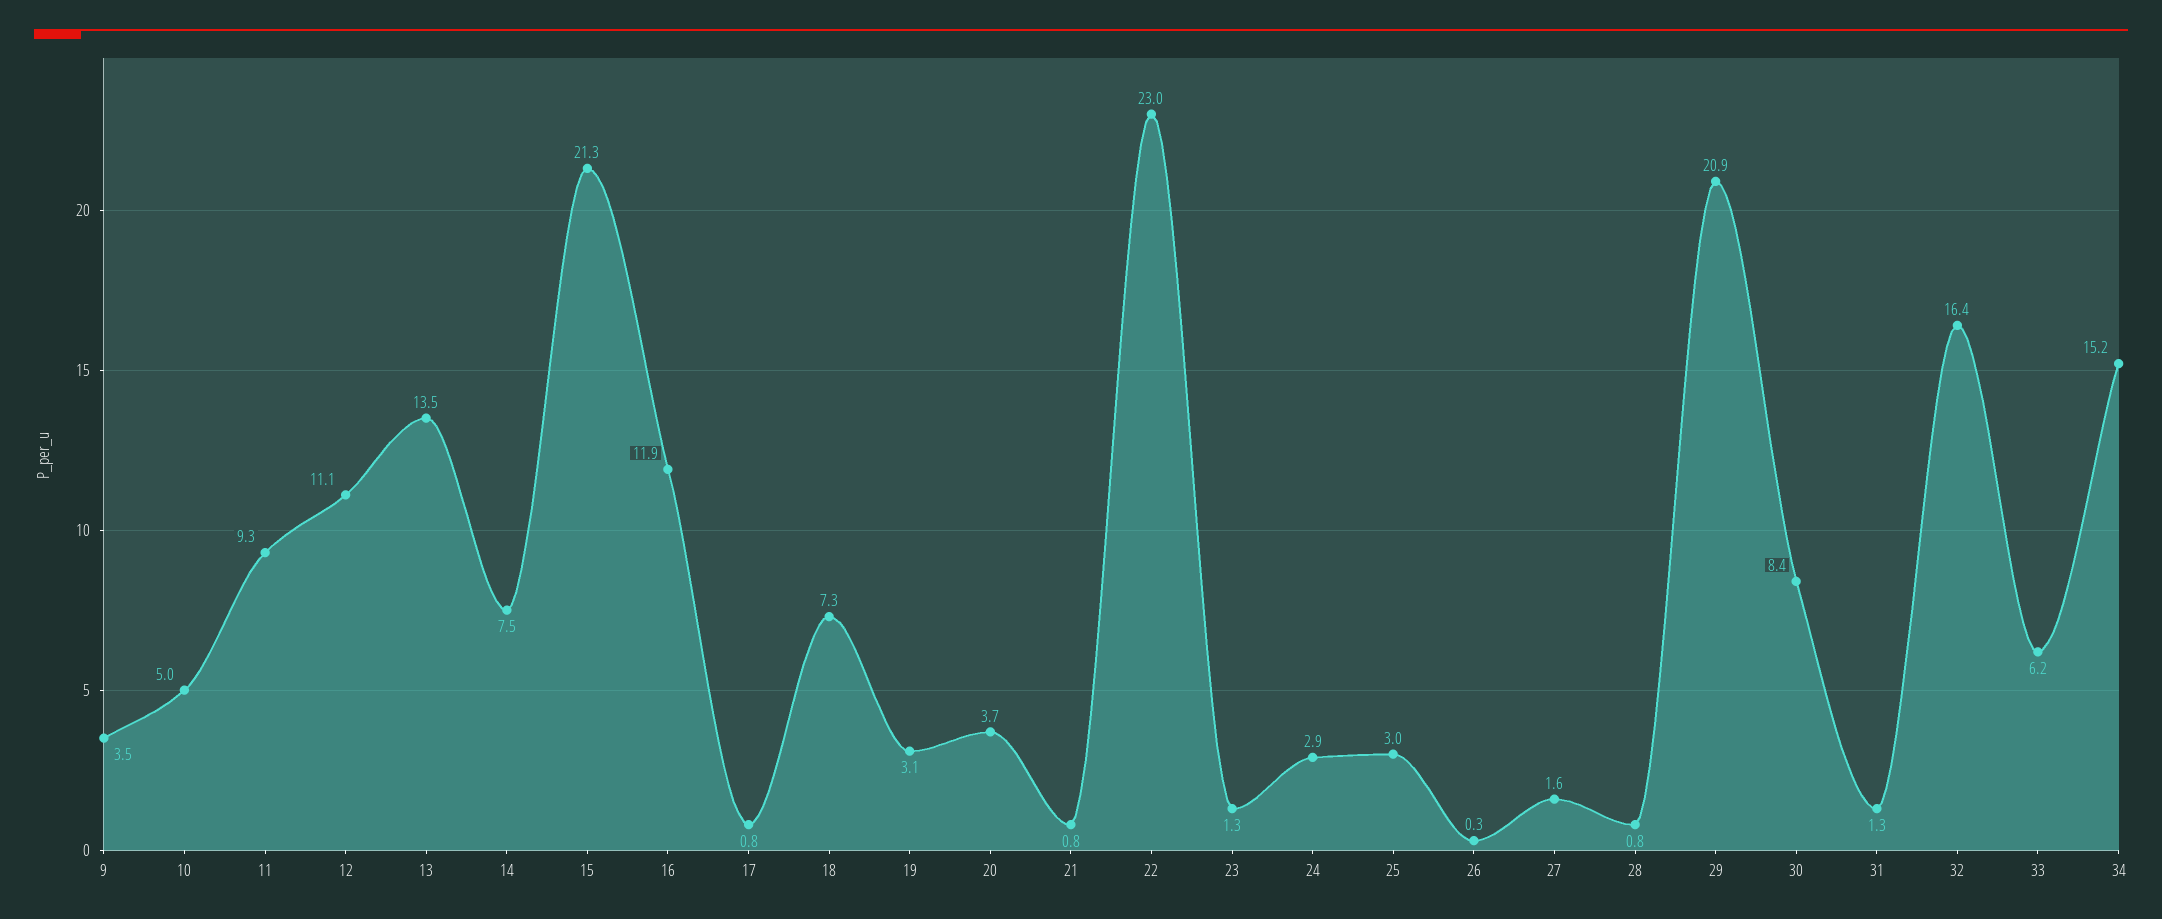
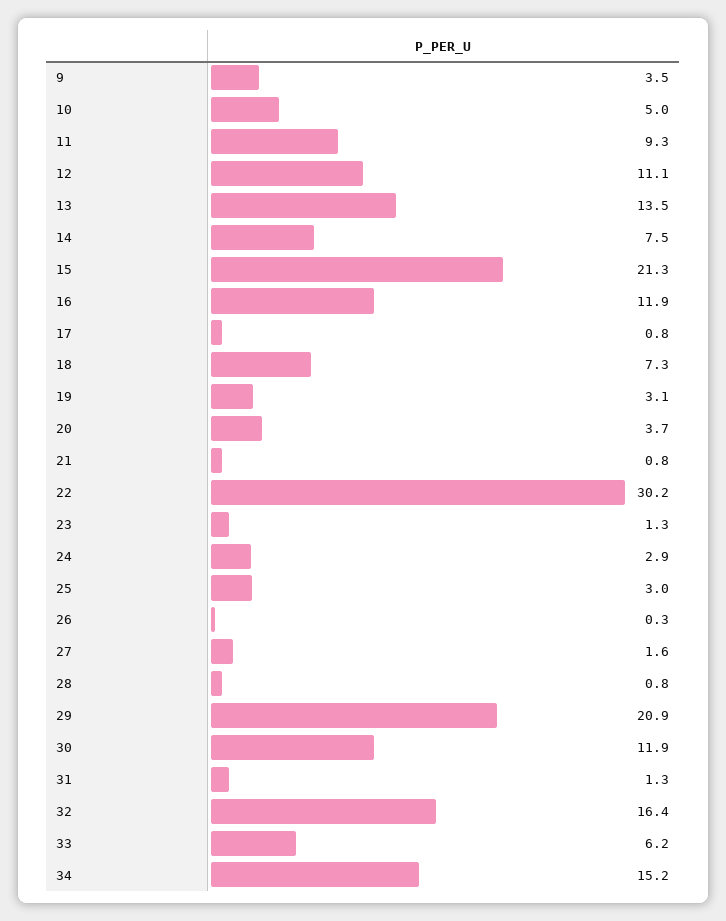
22: 23 -> 30.2
30: 8.4 -> 11.9

